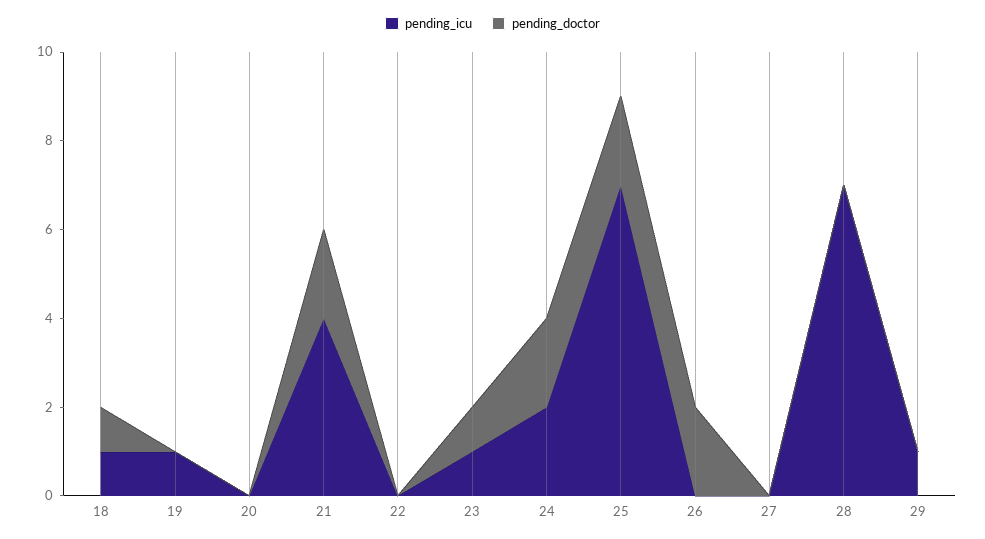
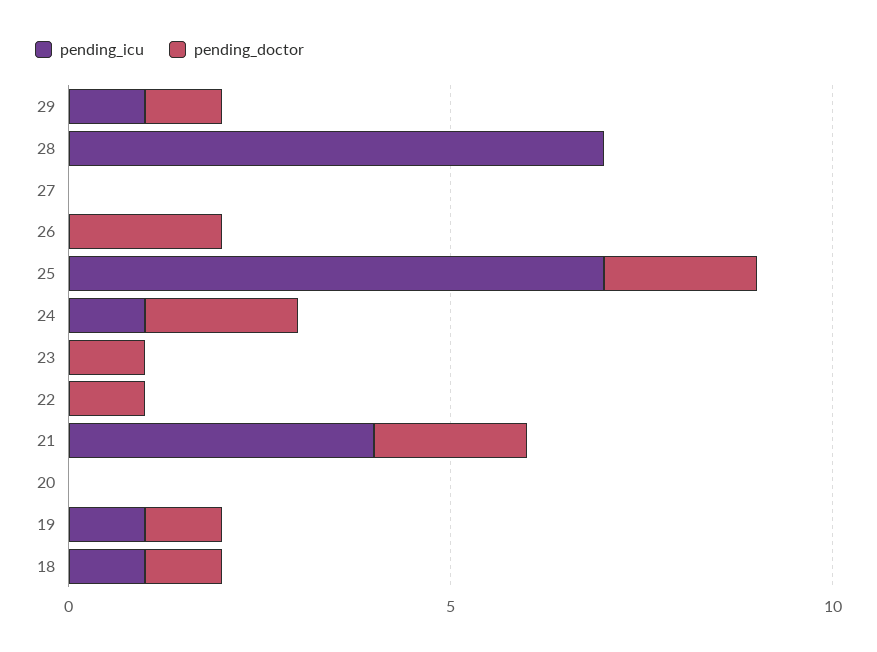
pending_doctor, 19: 0 -> 1
pending_doctor, 22: 0 -> 1
pending_icu, 23: 1 -> 0
pending_icu, 24: 2 -> 1
pending_doctor, 29: 0 -> 1

